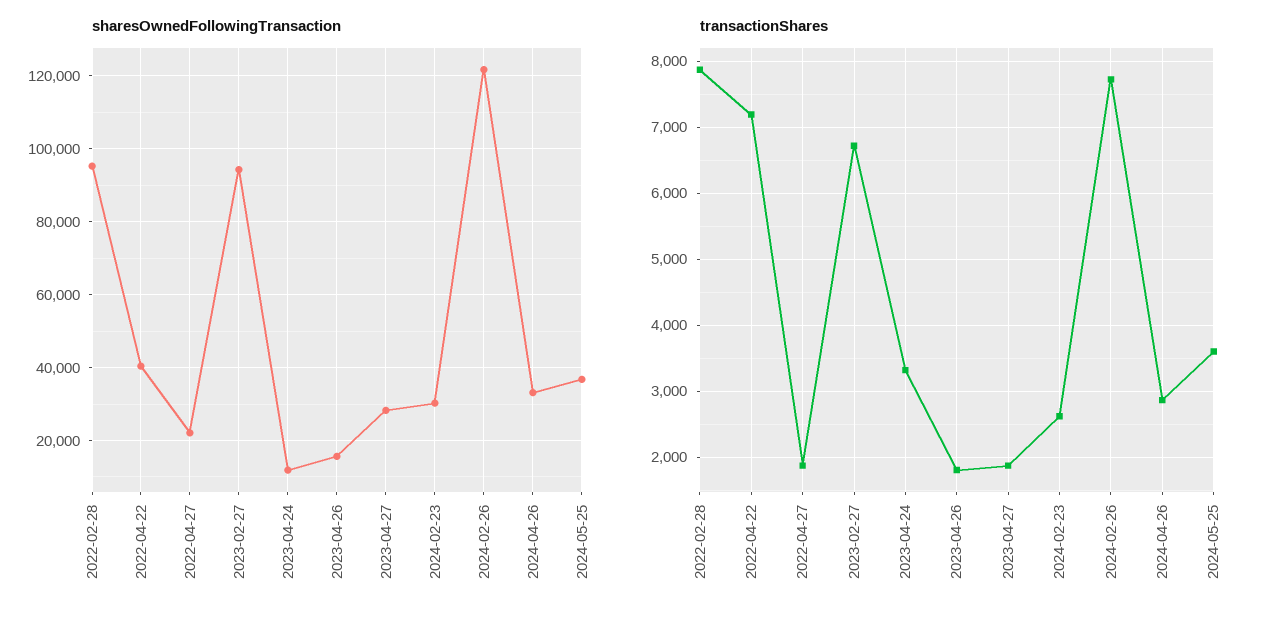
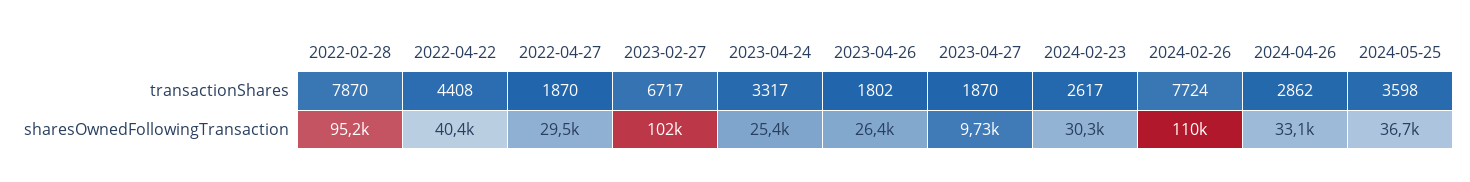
sharesOwnedFollowingTransaction, 2022-04-27: 22000 -> 29500
sharesOwnedFollowingTransaction, 2023-02-27: 94000 -> 102000
sharesOwnedFollowingTransaction, 2023-04-24: 12000 -> 25400
sharesOwnedFollowingTransaction, 2023-04-26: 16000 -> 26400
sharesOwnedFollowingTransaction, 2023-04-27: 28000 -> 9730
sharesOwnedFollowingTransaction, 2024-02-26: 122000 -> 110000
transactionShares, 2022-04-22: 7200 -> 4408

